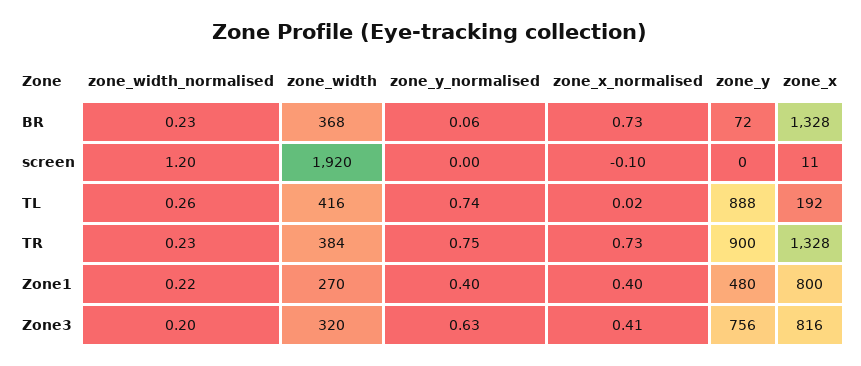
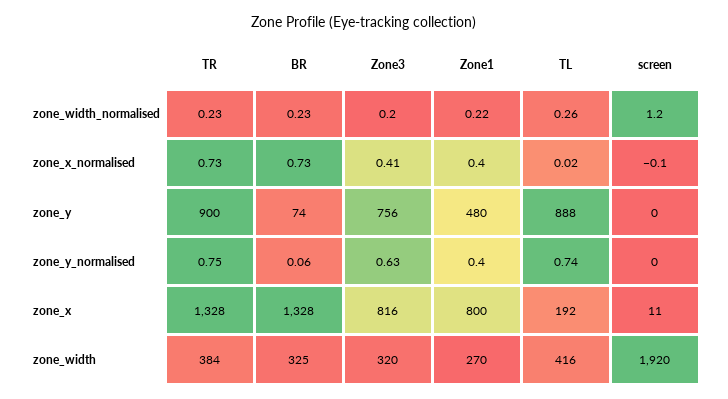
zone_width, BR: 368 -> 325
zone_y, BR: 72 -> 74

